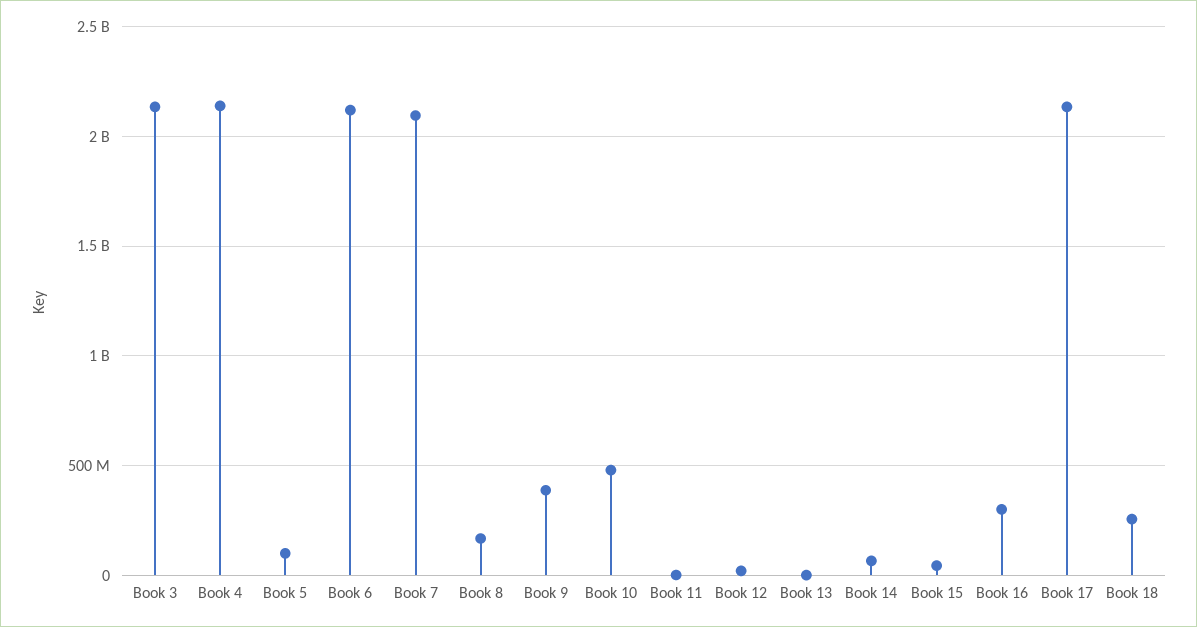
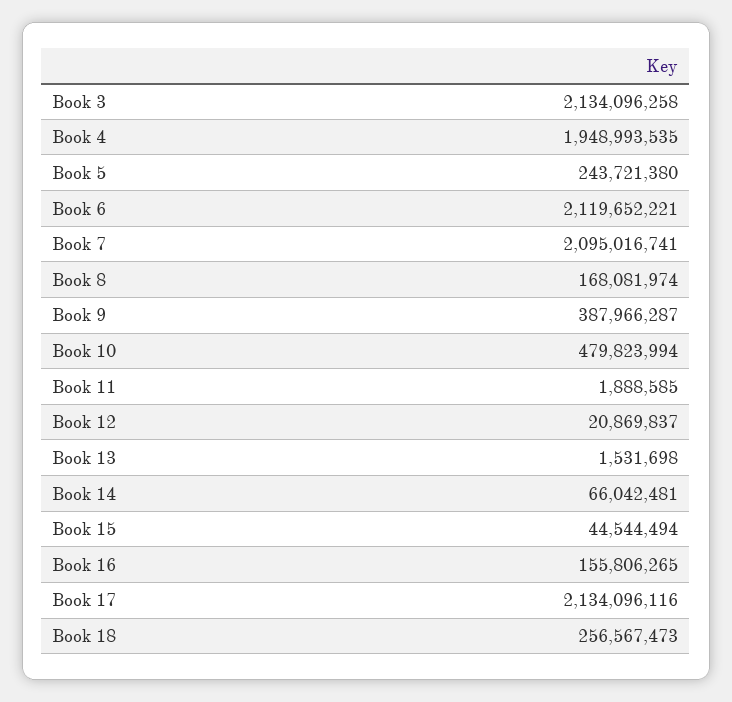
Book 4: 2150000000 -> 1948993535
Book 5: 100000000 -> 243721380
Book 16: 300000000 -> 155806265

